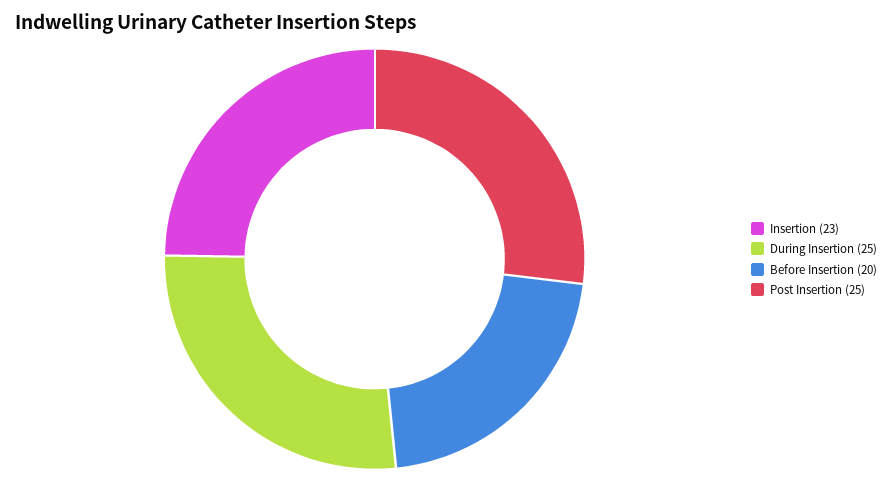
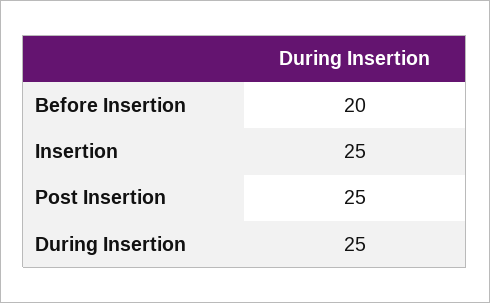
Insertion: 23 -> 25

